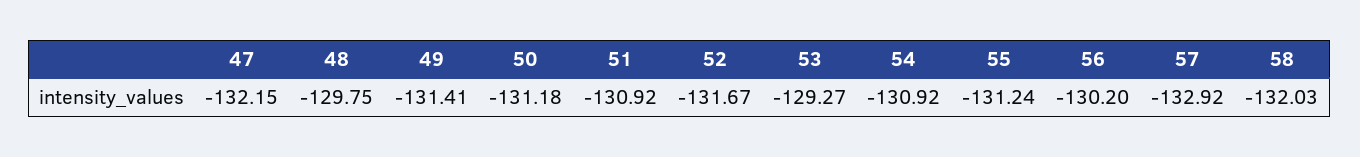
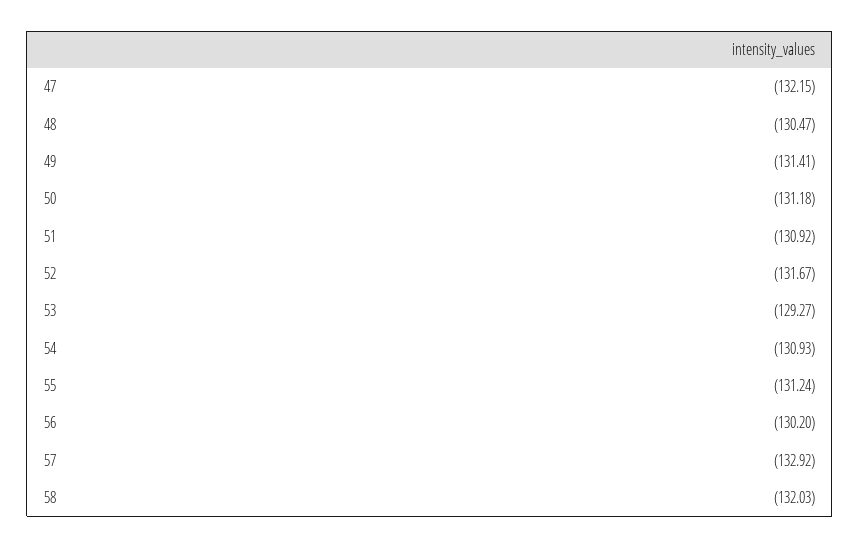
48: -129.75 -> -130.47
54: -130.92 -> -130.93

